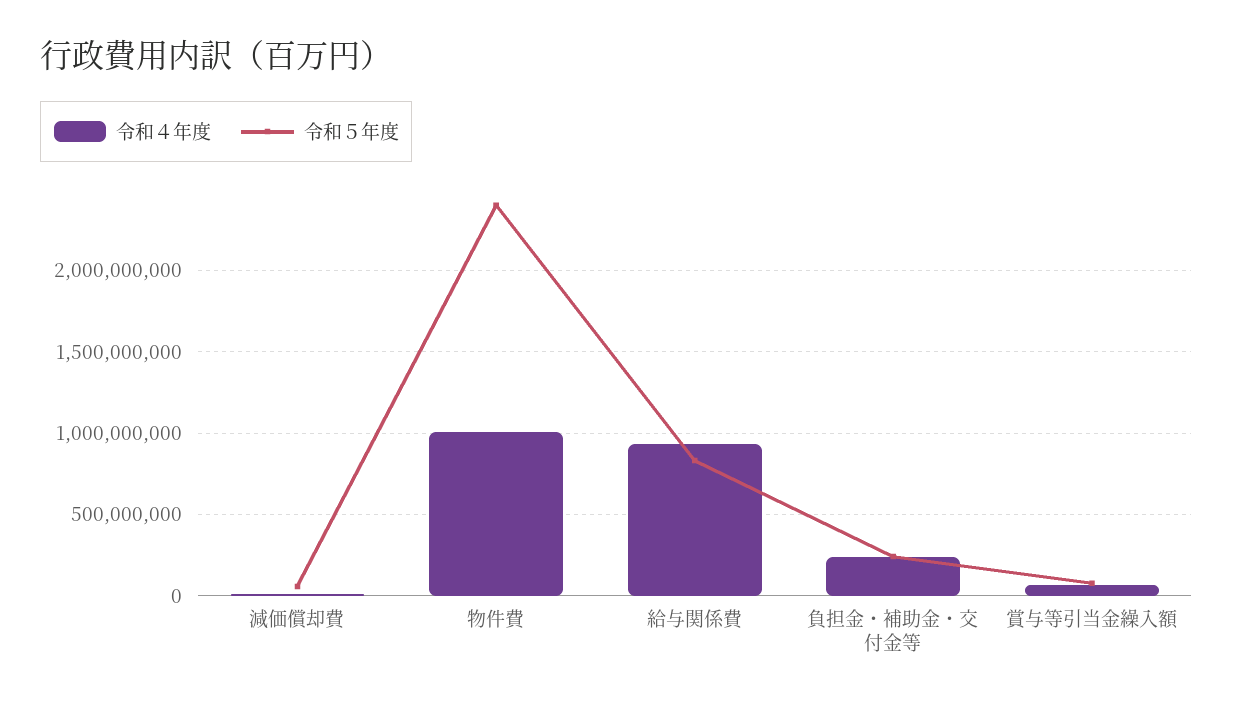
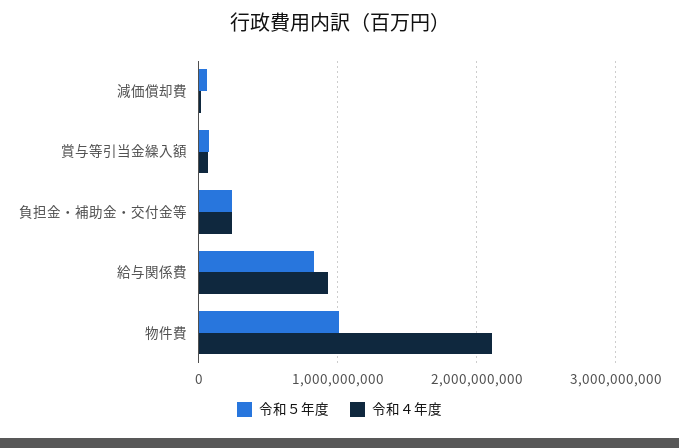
令和４年度, 物件費: 1000000000 -> 2100000000
令和５年度, 物件費: 2400000000 -> 1000000000

